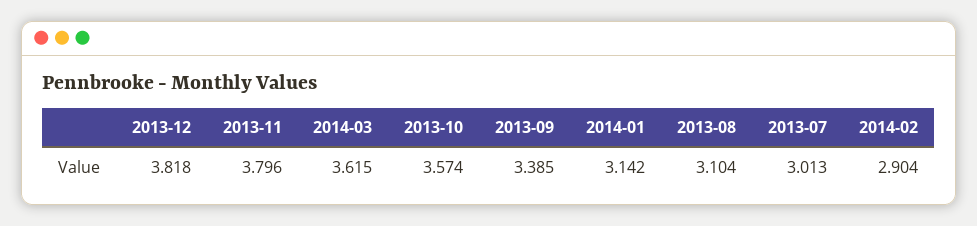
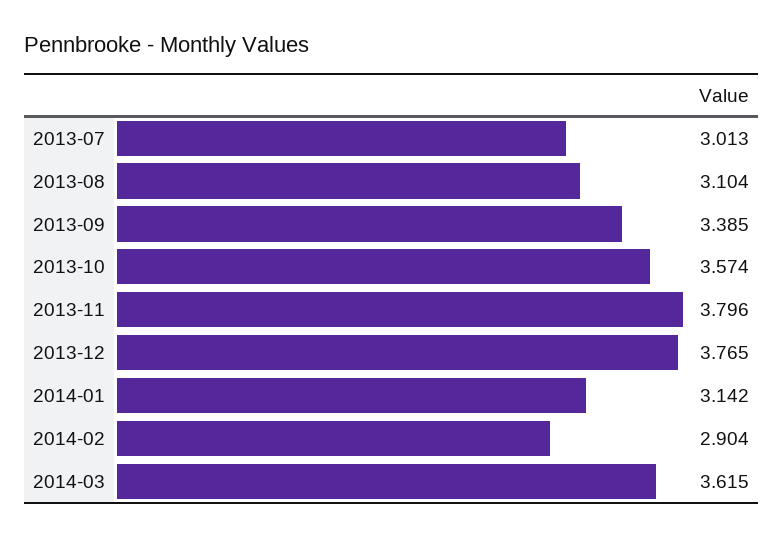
2013-12: 3.818 -> 3.765

